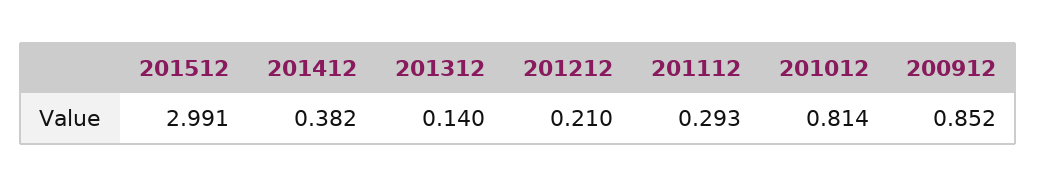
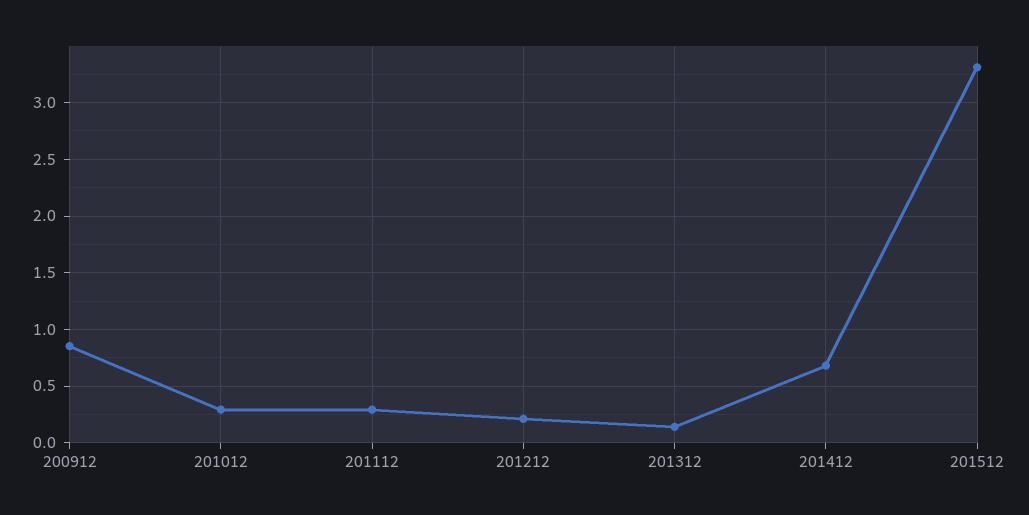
201512: 2.991 -> 3.3
201412: 0.382 -> 0.7
201012: 0.814 -> 0.3

